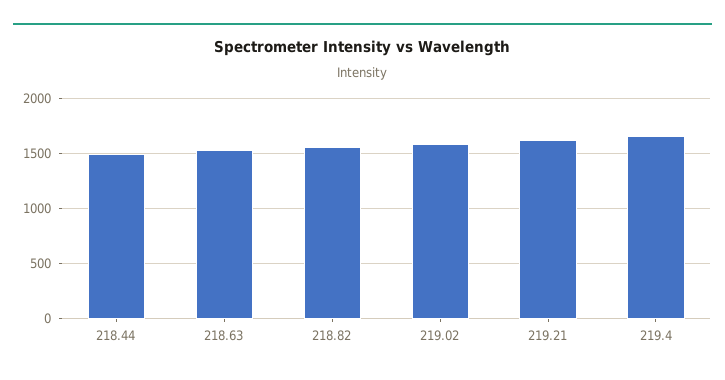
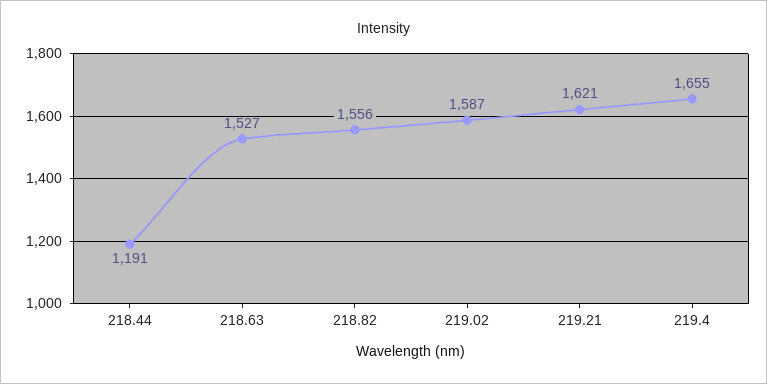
218.44: 1500 -> 1191

